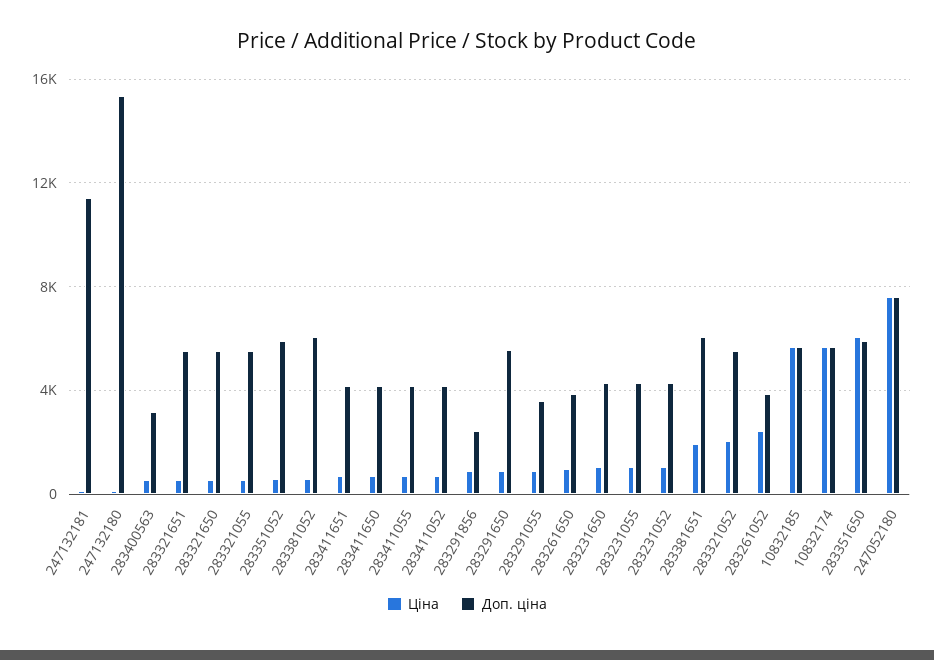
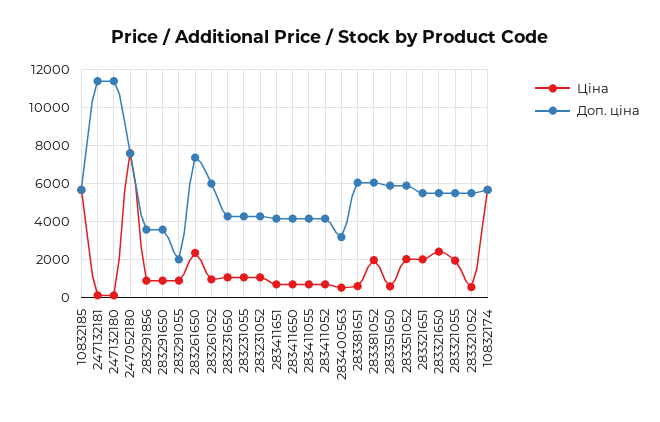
Доп. ціна, 247132180: 15500 -> 11500
Ціна, 283321651: 500 -> 2000
Ціна, 283321650: 500 -> 2500
Ціна, 283321055: 500 -> 2000
Ціна, 283351052: 500 -> 2000
Ціна, 283381052: 500 -> 2000
Доп. ціна, 283291856: 2500 -> 3500
Доп. ціна, 283291650: 5500 -> 3500
Доп. ціна, 283291055: 3500 -> 2000
Ціна, 283261650: 1000 -> 2500
Доп. ціна, 283261650: 4000 -> 7500
Ціна, 283381651: 2000 -> 500
Ціна, 283321052: 2000 -> 500
Ціна, 283261052: 2500 -> 1000
Доп. ціна, 283261052: 4000 -> 6000
Ціна, 283351650: 6000 -> 500

